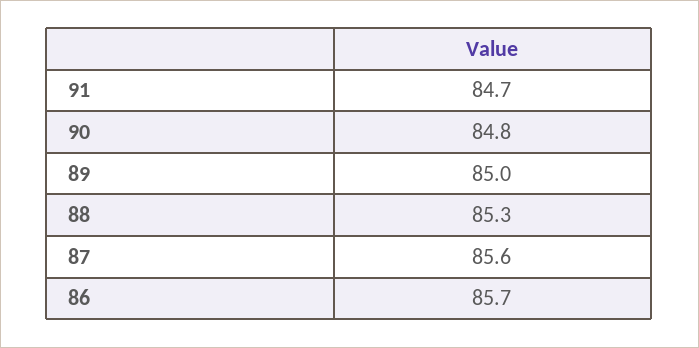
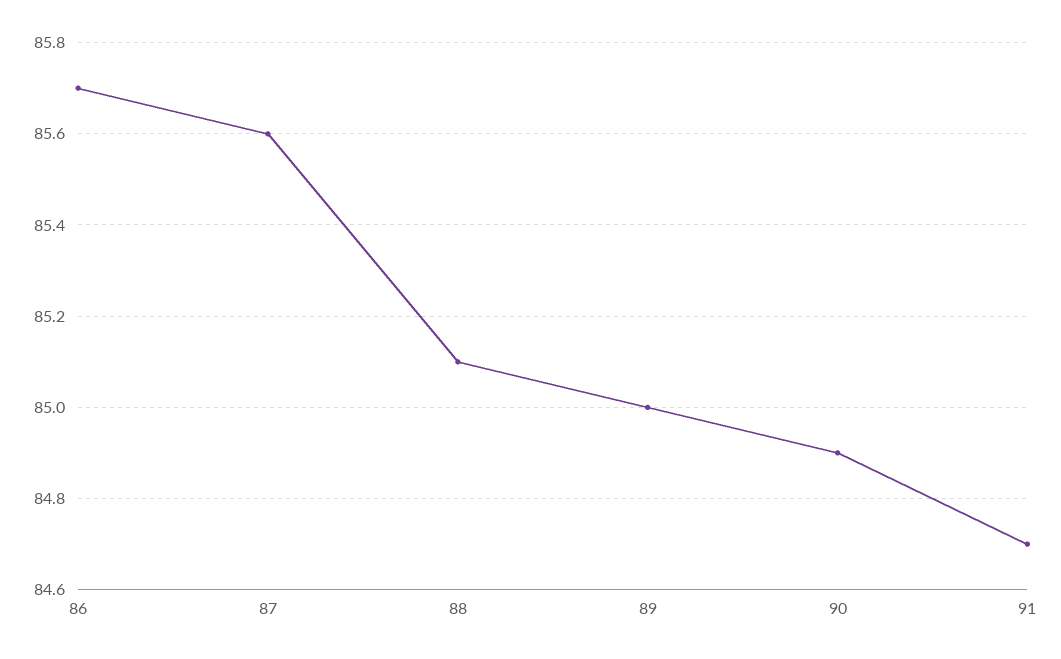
90: 84.8 -> 84.9
88: 85.3 -> 85.1

